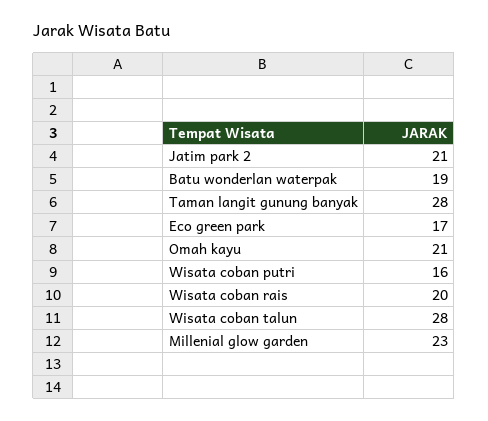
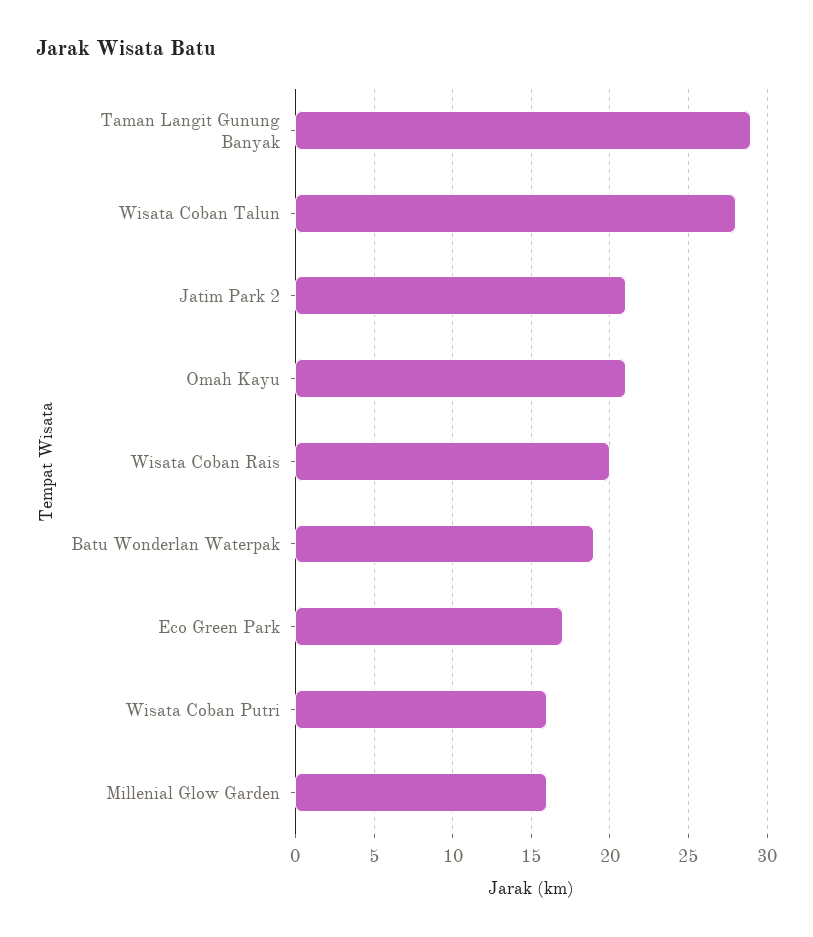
Taman langit gunung banyak: 28 -> 29
Millenial glow garden: 23 -> 16

